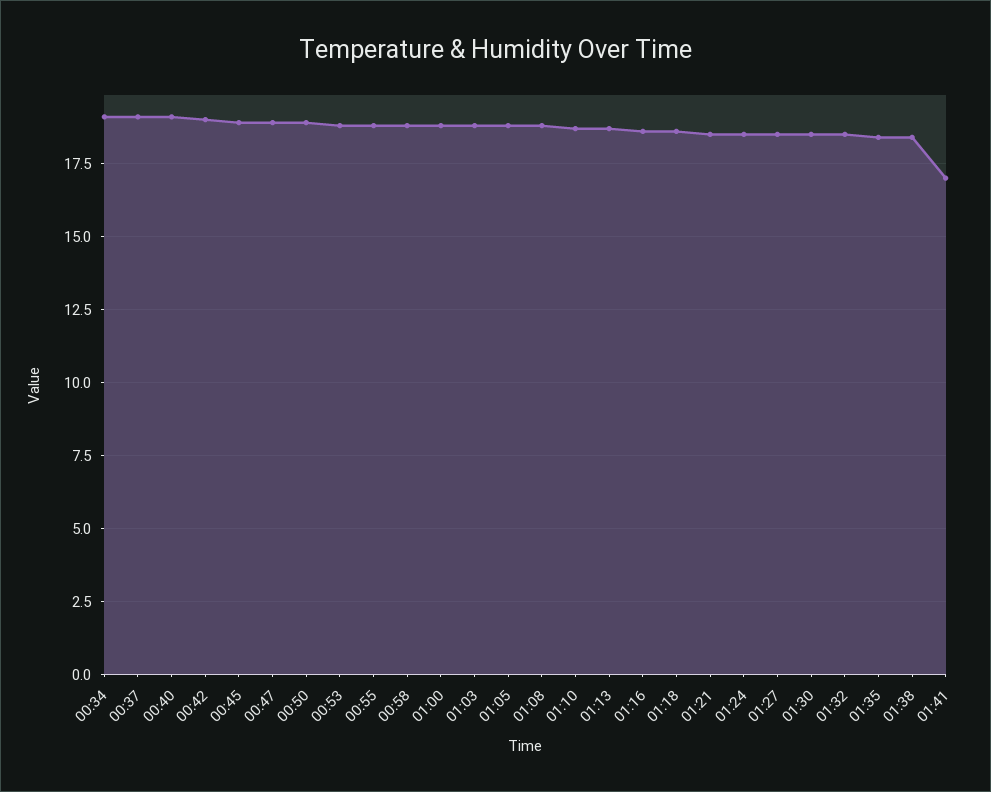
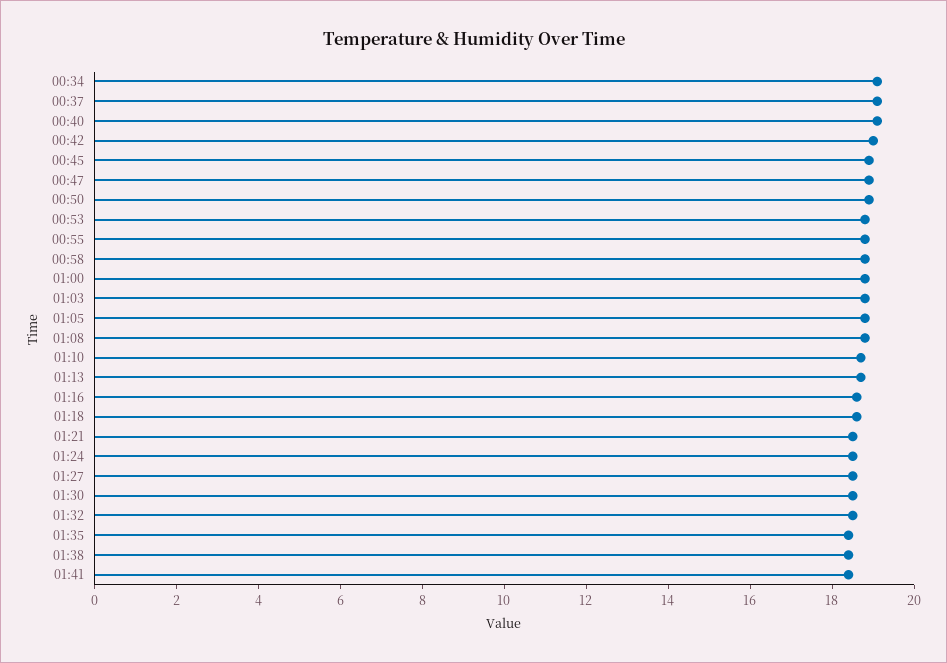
01:41: 17 -> 18.5

